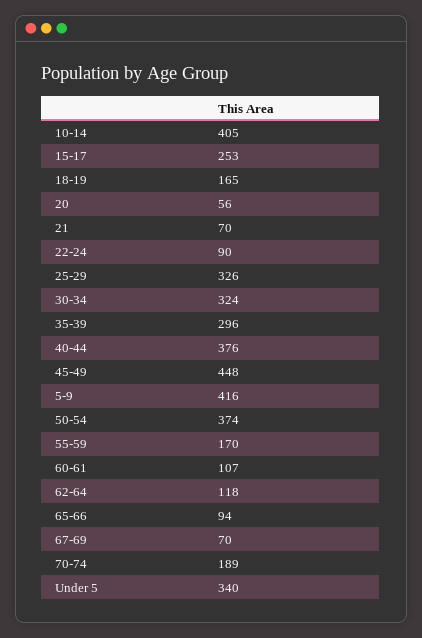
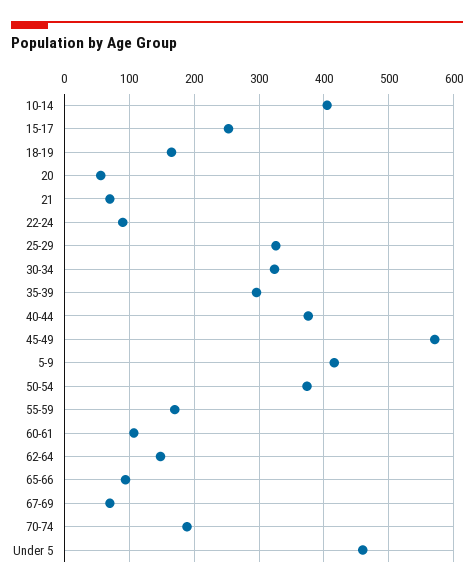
45-49: 448 -> 570
62-64: 118 -> 150
Under 5: 340 -> 460

